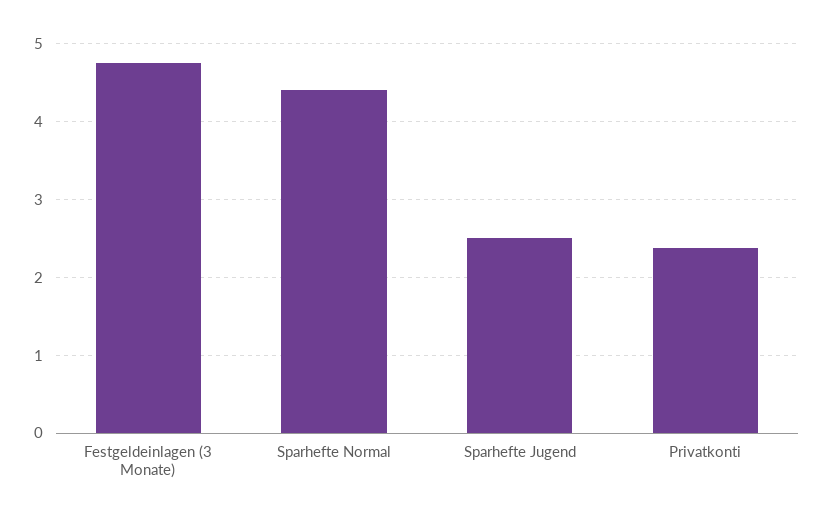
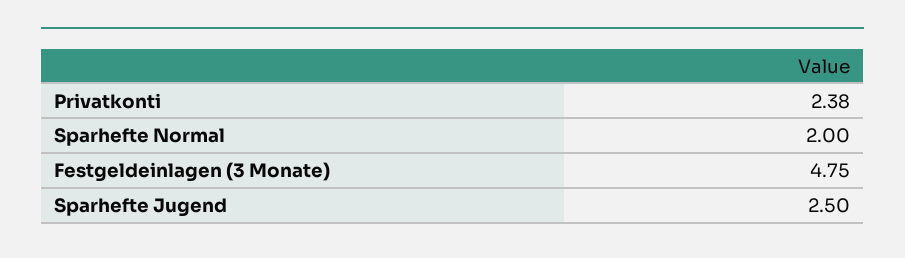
Sparhefte Normal: 4.4 -> 2

